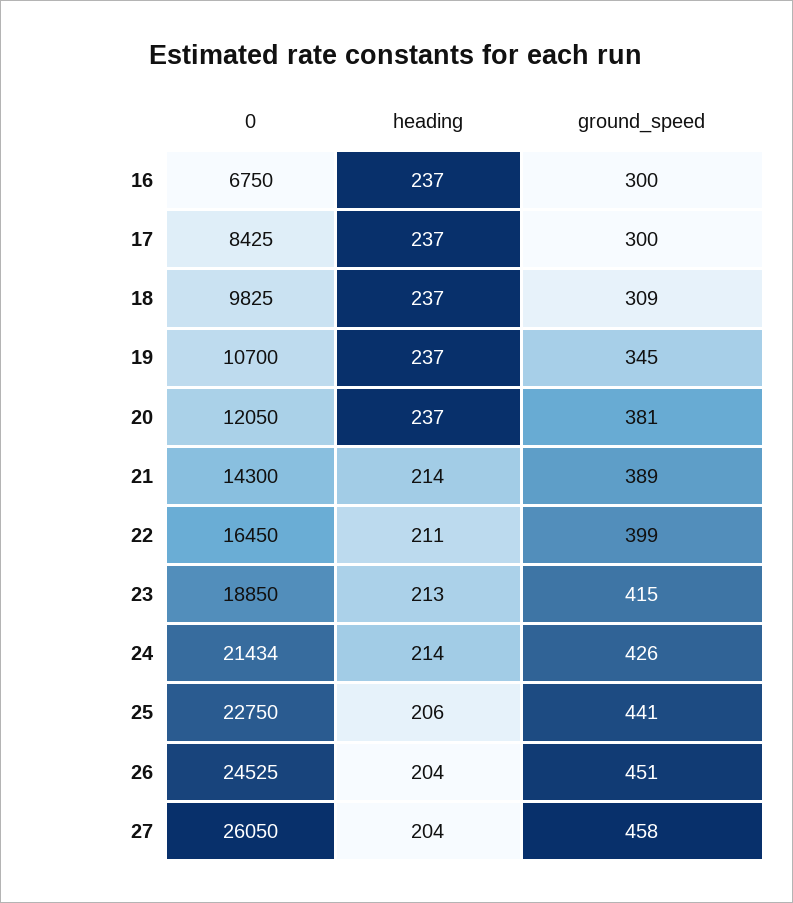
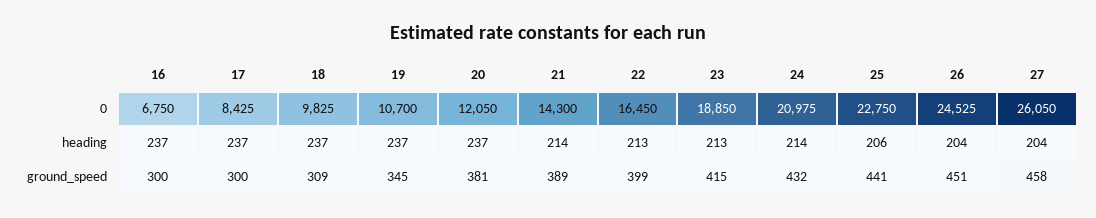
heading, 22: 211 -> 213
0, 24: 21434 -> 20975
ground_speed, 24: 426 -> 432

